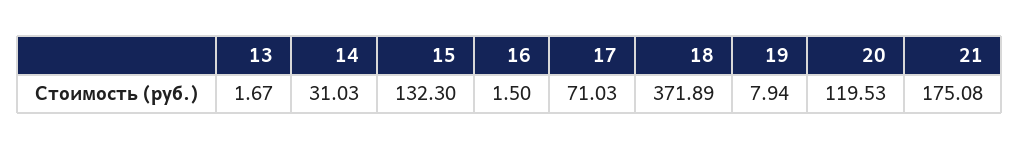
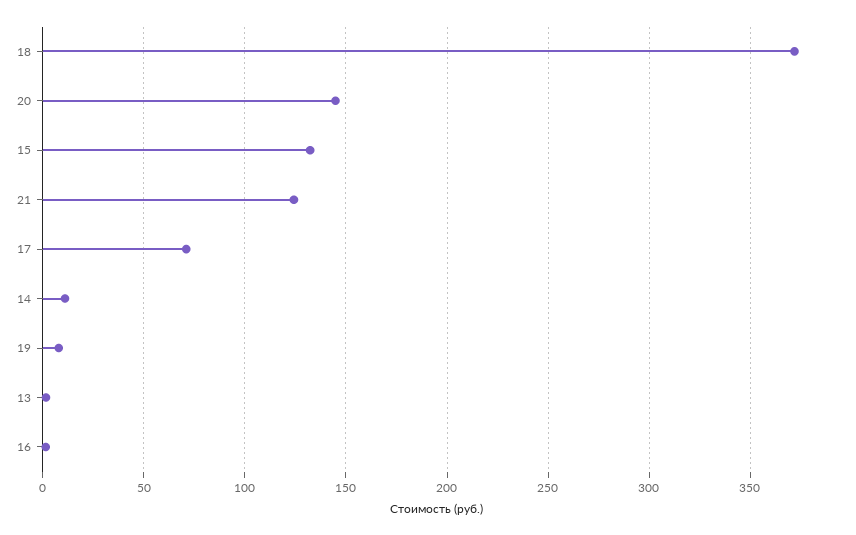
14: 31.03 -> 10
20: 119.53 -> 145
21: 175.08 -> 125

